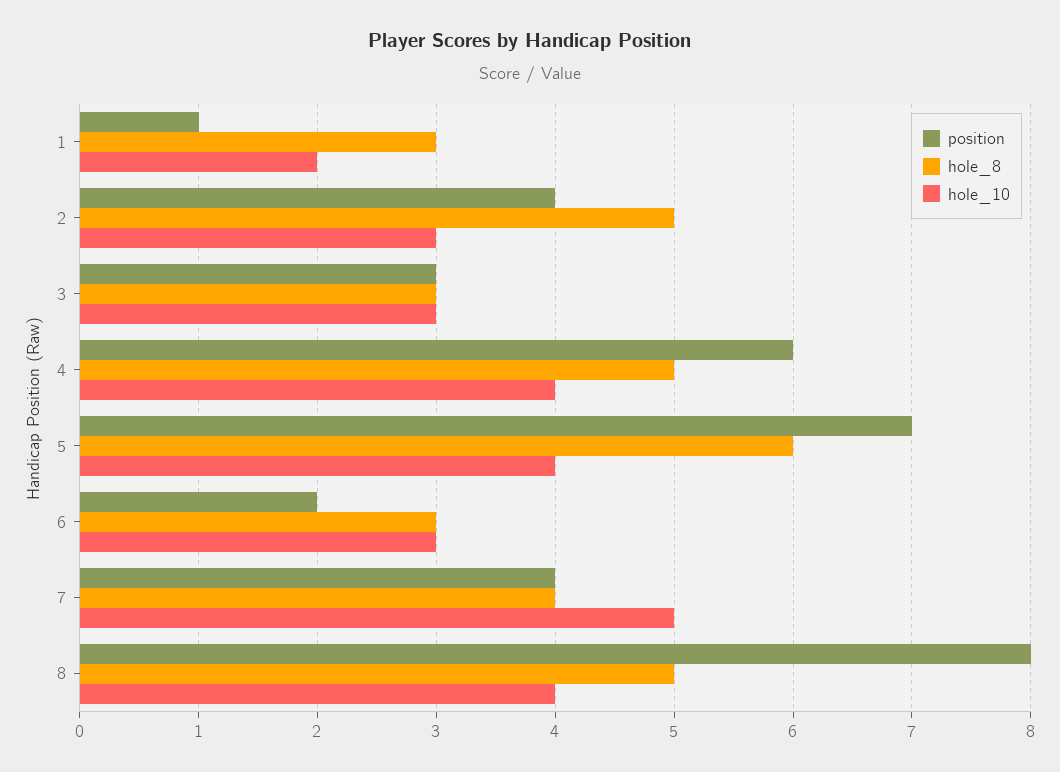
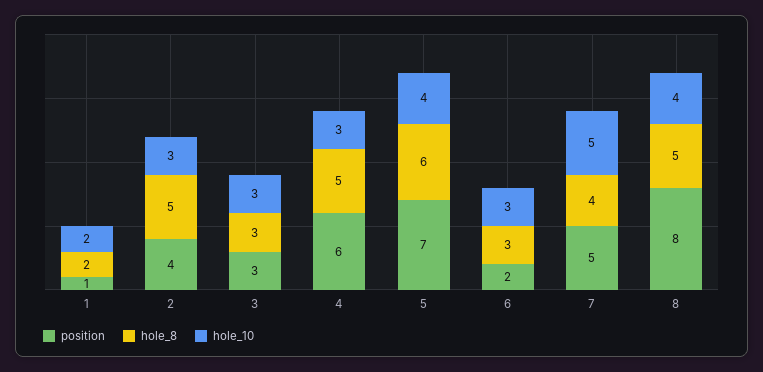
hole_8, 1: 3 -> 2
hole_10, 4: 4 -> 3
position, 7: 4 -> 5

